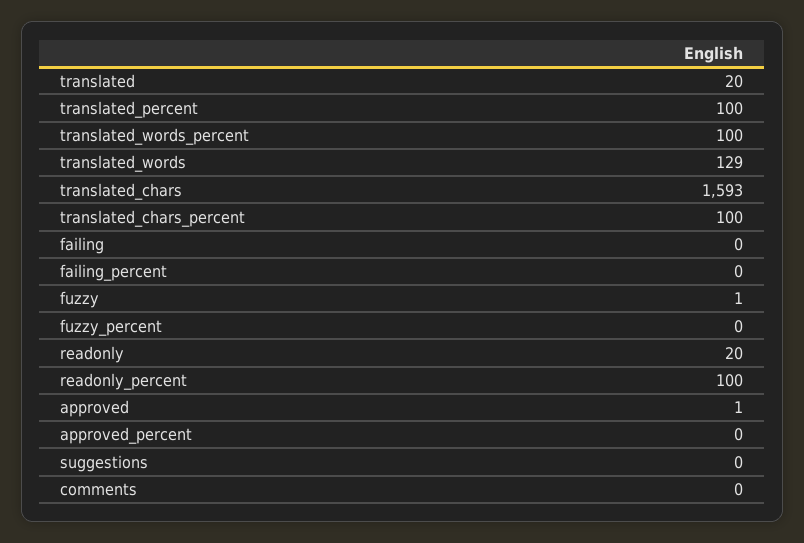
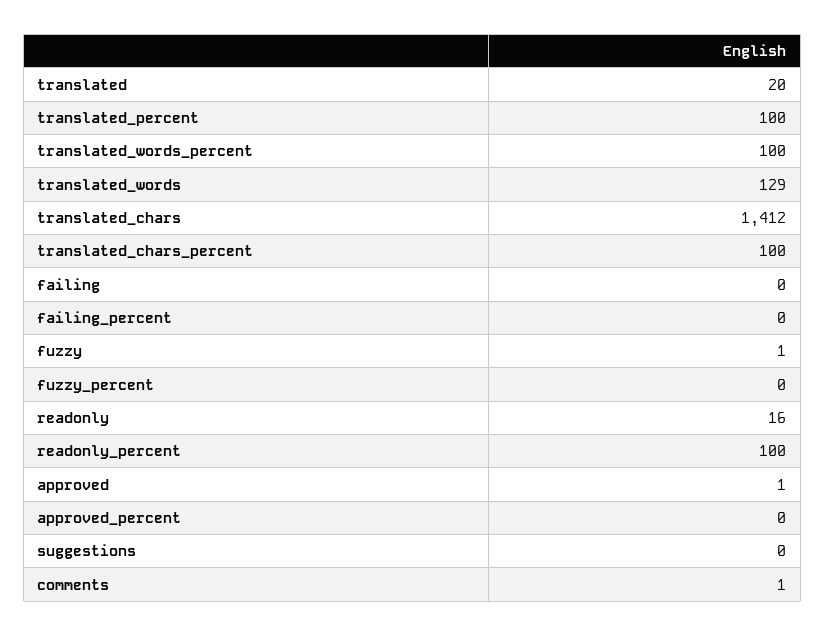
translated_chars: 1593 -> 1412
readonly: 20 -> 16
comments: 0 -> 1

